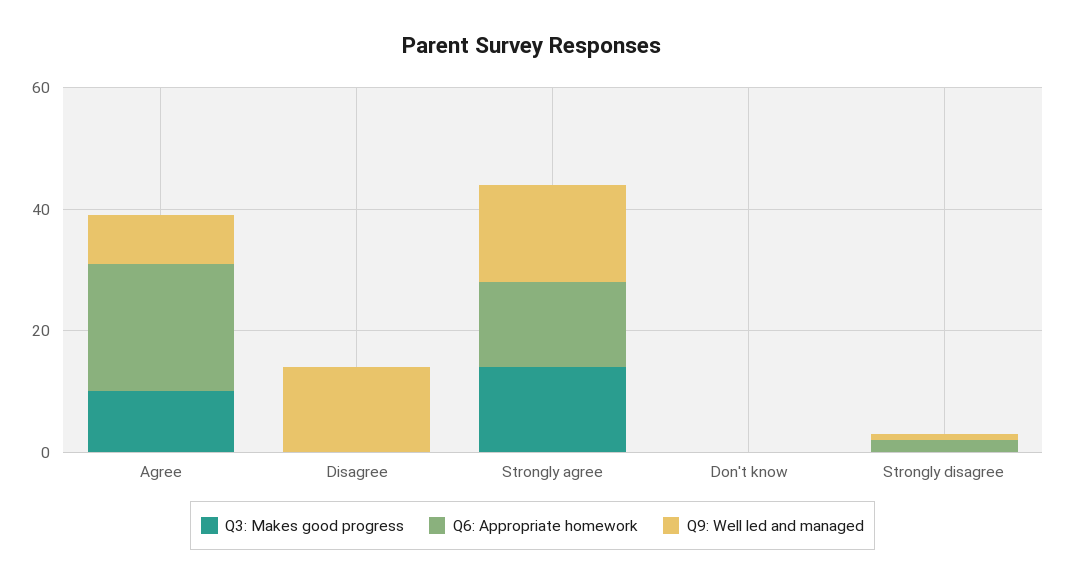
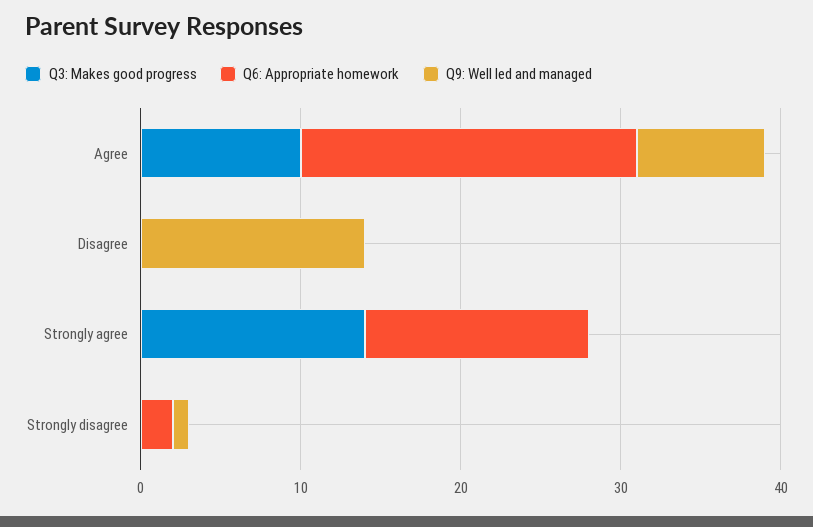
Q9: Well led and managed, Strongly agree: 15 -> 0
Q3: Makes good progress, Don't know: 0 -> none
Q6: Appropriate homework, Don't know: 0 -> none
Q9: Well led and managed, Don't know: 0 -> none

